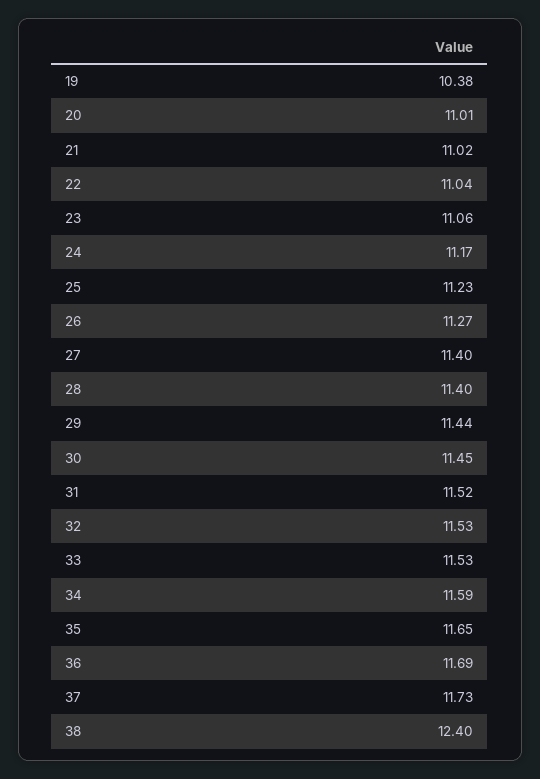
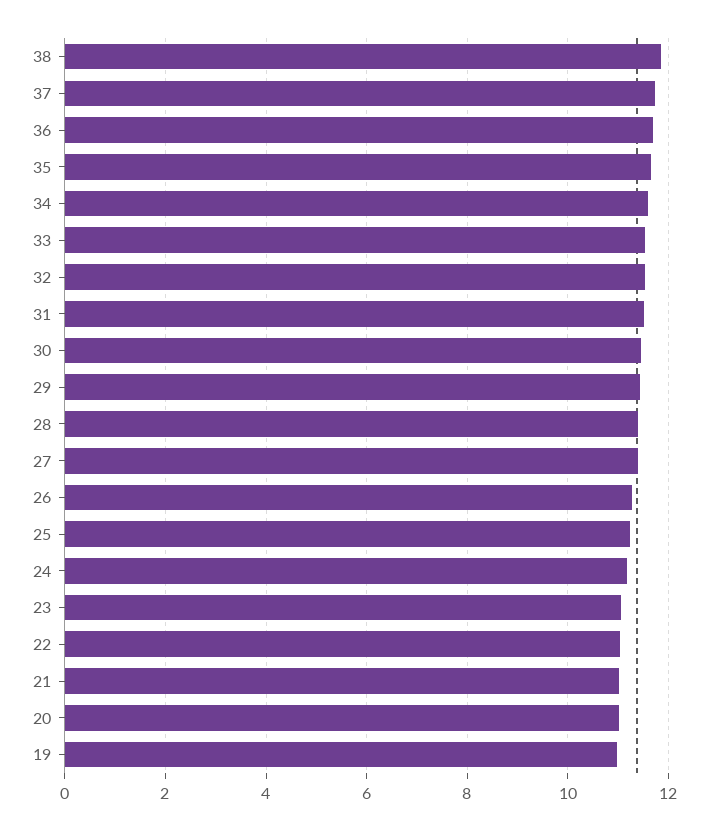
19: 10.38 -> 11
38: 12.4 -> 11.8

